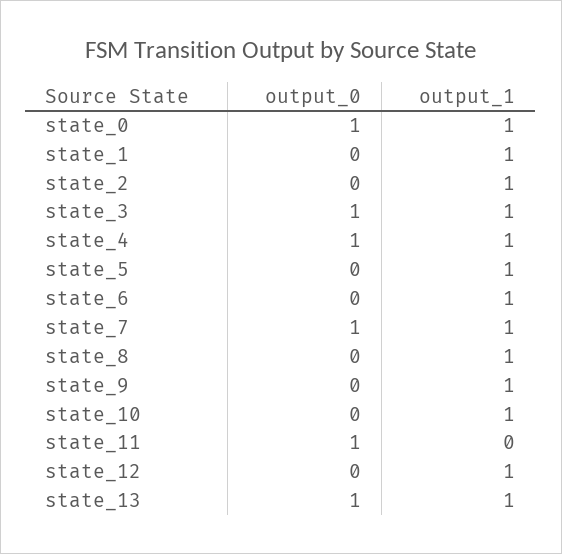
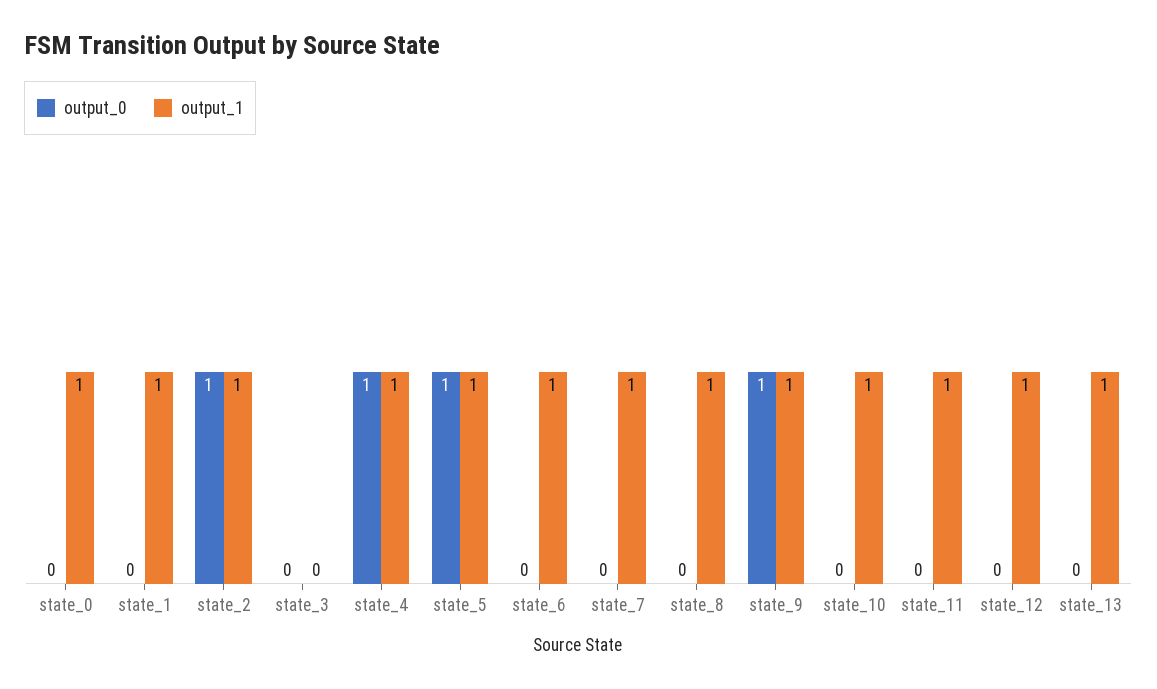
output_0, state_0: 1 -> 0
output_0, state_2: 0 -> 1
output_0, state_3: 1 -> 0
output_1, state_3: 1 -> 0
output_0, state_5: 0 -> 1
output_0, state_7: 1 -> 0
output_0, state_9: 0 -> 1
output_0, state_11: 1 -> 0
output_1, state_11: 0 -> 1
output_0, state_13: 1 -> 0

